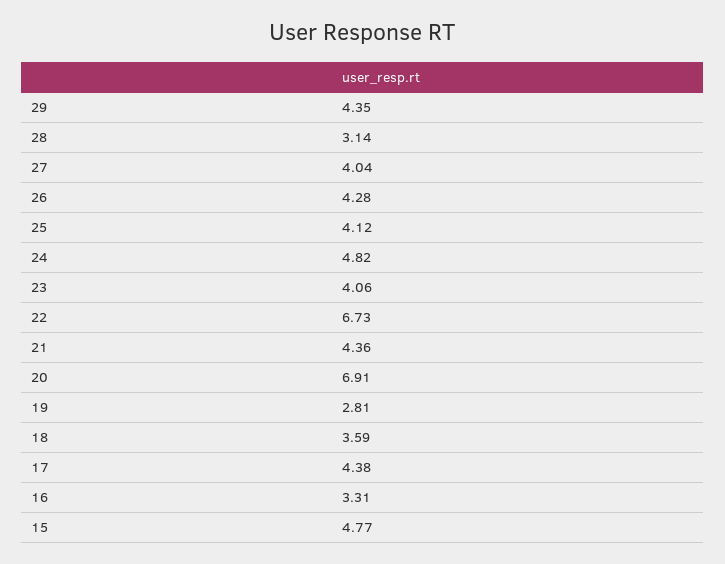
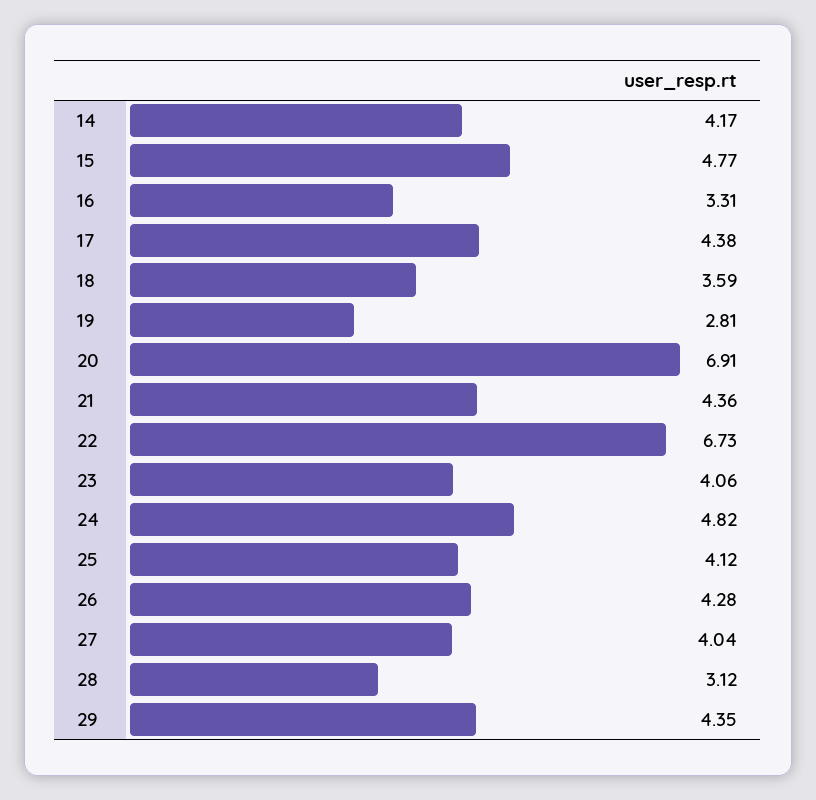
28: 3.14 -> 3.12
14: none -> 4.17

